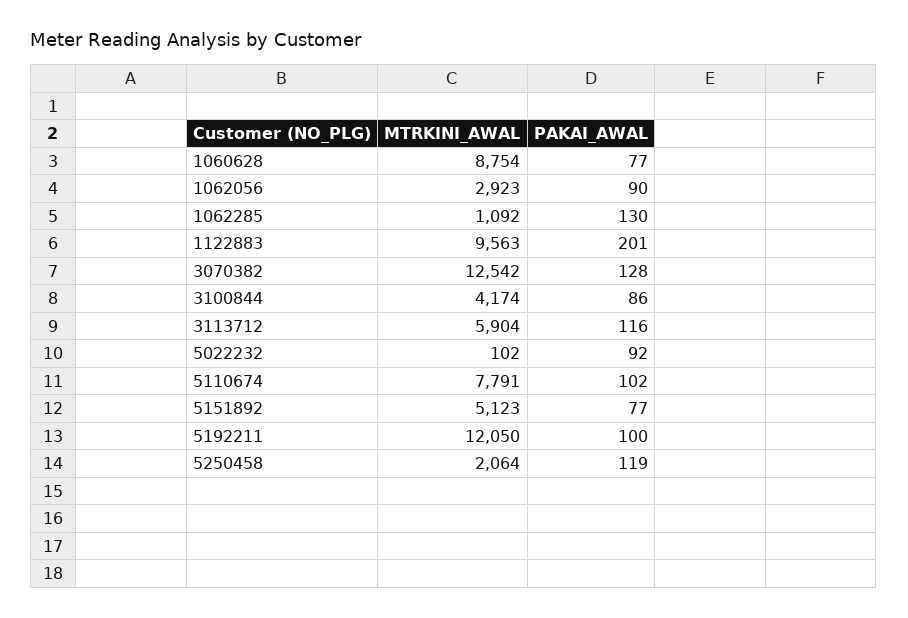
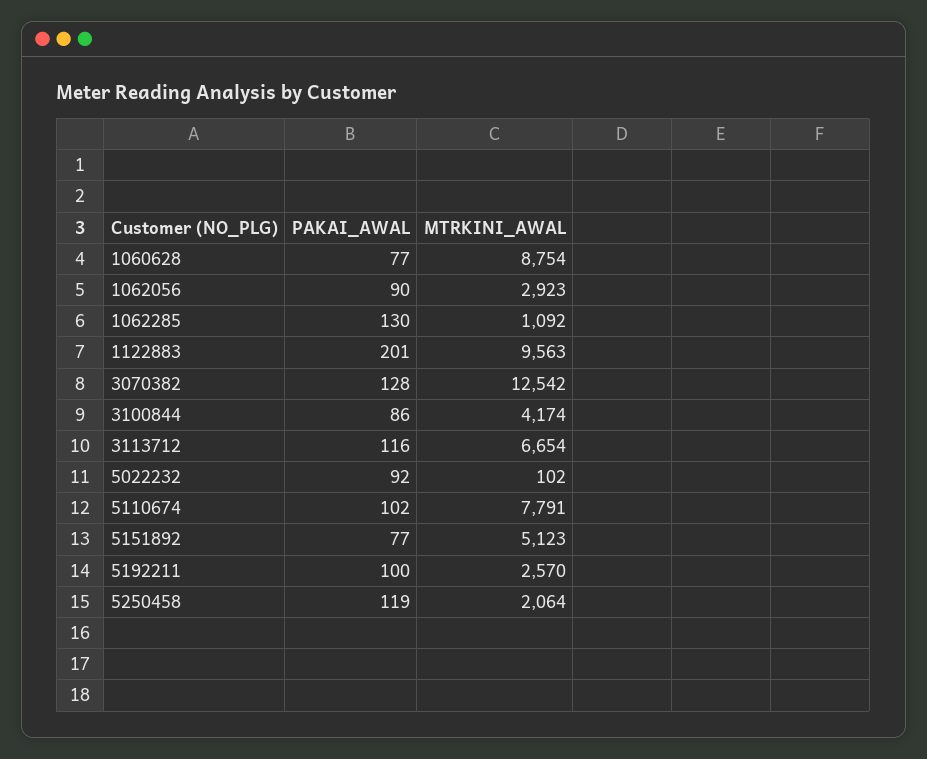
MTRKINI_AWAL, 3113712: 5904 -> 6654
MTRKINI_AWAL, 5192211: 12050 -> 2570

